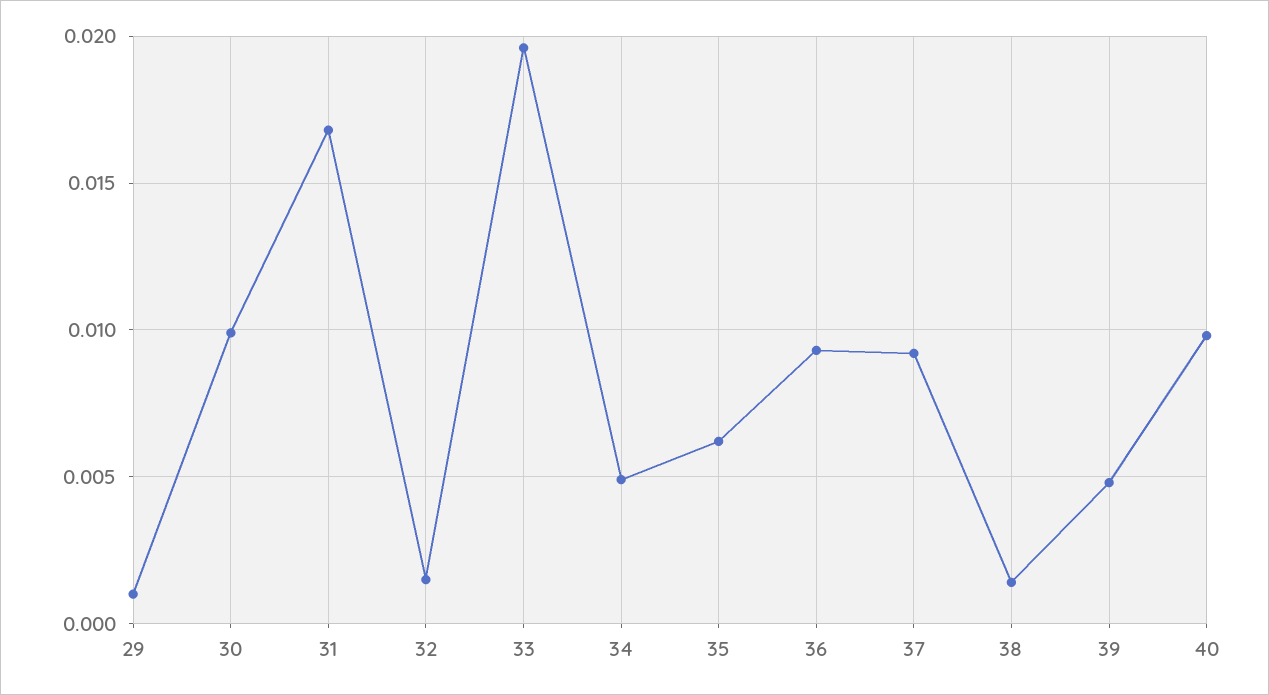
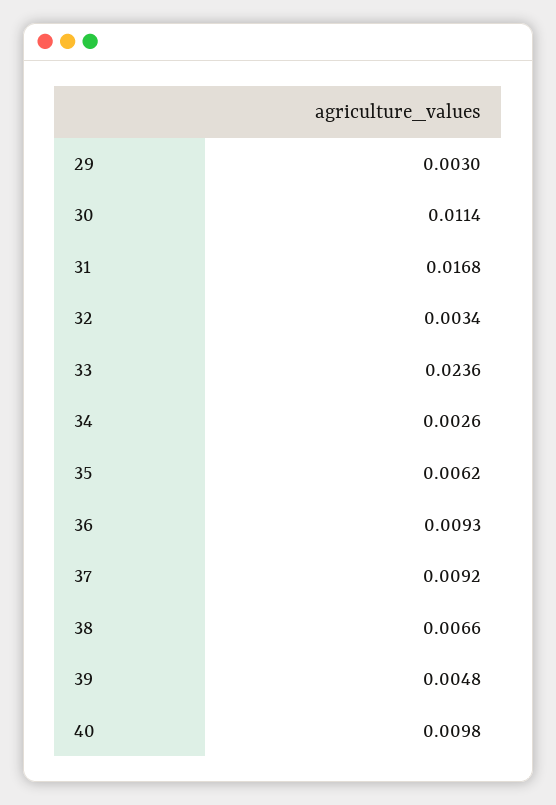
29: 0.001 -> 0.003
30: 0.01 -> 0.0114
32: 0.0015 -> 0.0034
33: 0.0195 -> 0.0236
34: 0.005 -> 0.0026
38: 0.0015 -> 0.0066

